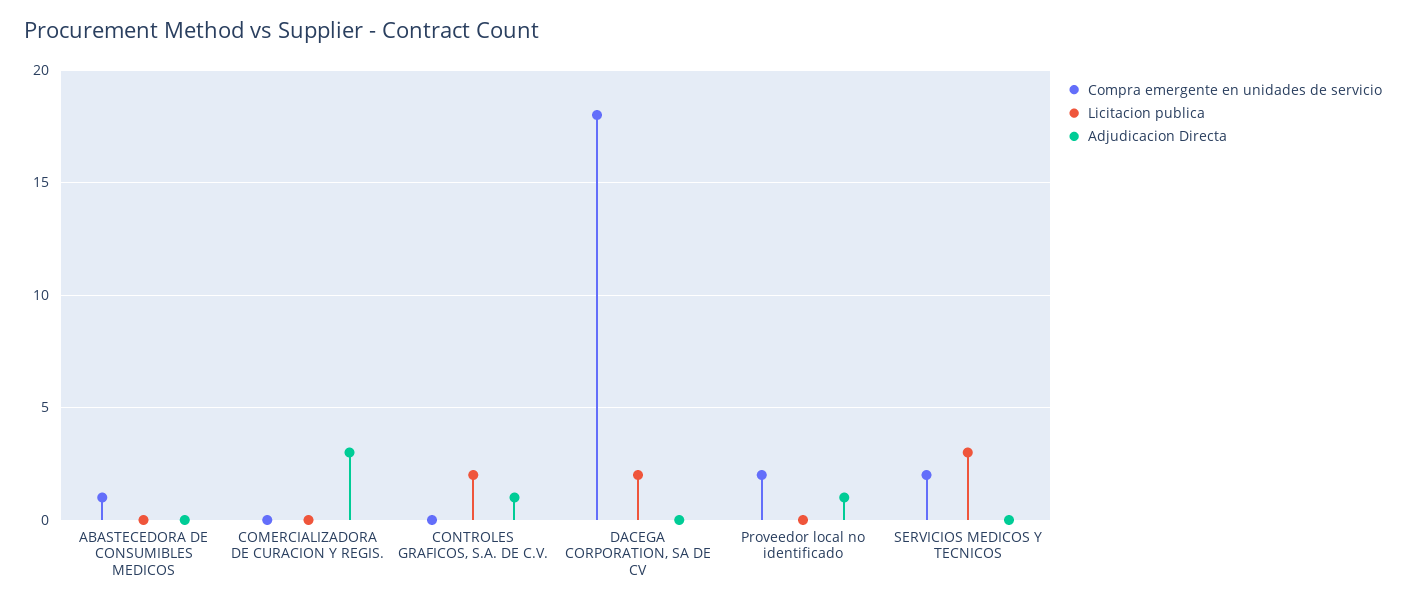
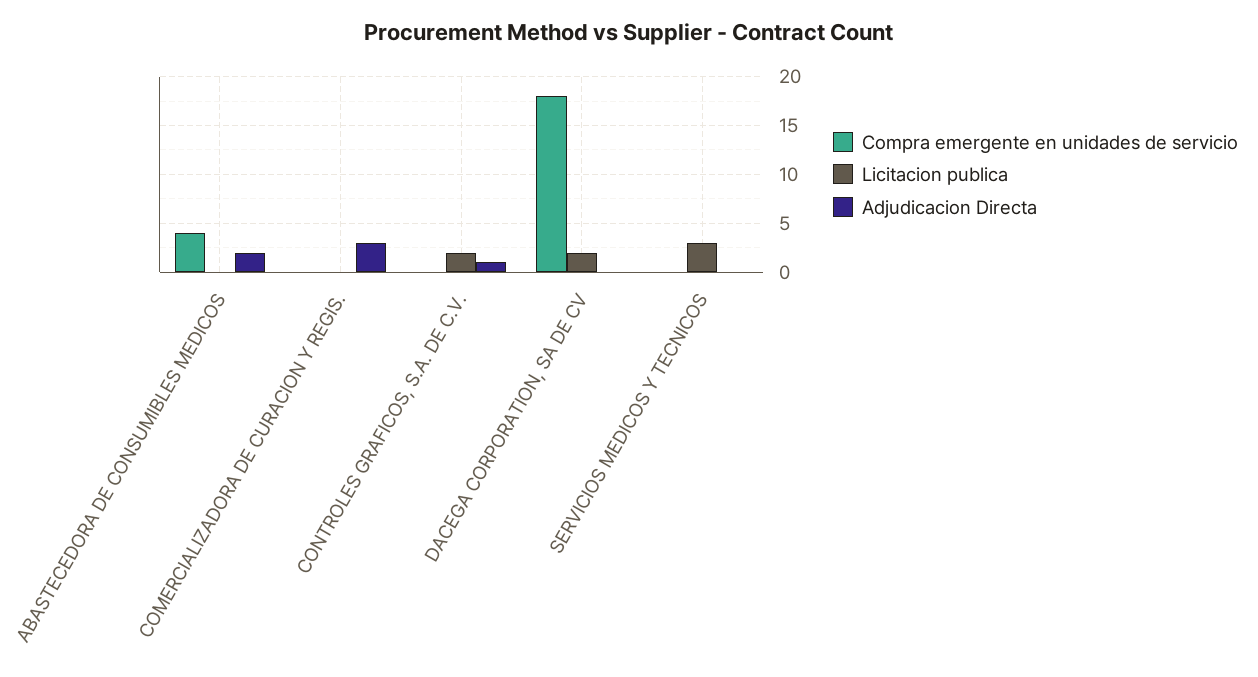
Compra emergente en unidades de servicio, ABASTECEDORA DE CONSUMIBLES MEDICOS: 1 -> 4
Adjudicacion Directa, ABASTECEDORA DE CONSUMIBLES MEDICOS: 0 -> 2
Compra emergente en unidades de servicio, Proveedor local no identificado: 2 -> none
Licitacion publica, Proveedor local no identificado: 0 -> none
Adjudicacion Directa, Proveedor local no identificado: 1 -> none
Compra emergente en unidades de servicio, SERVICIOS MEDICOS Y TECNICOS: 2 -> 0

